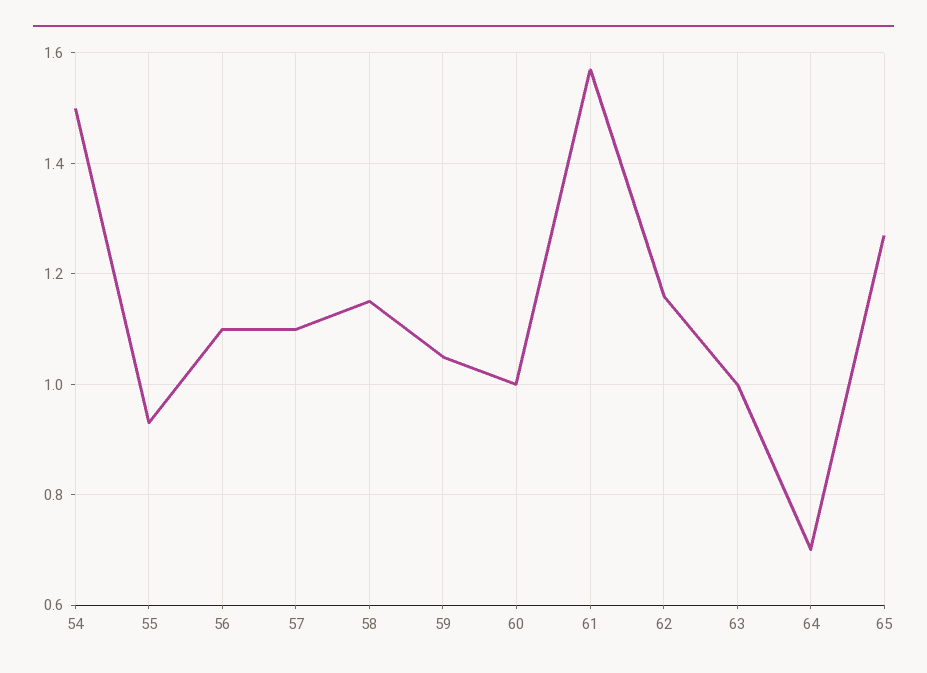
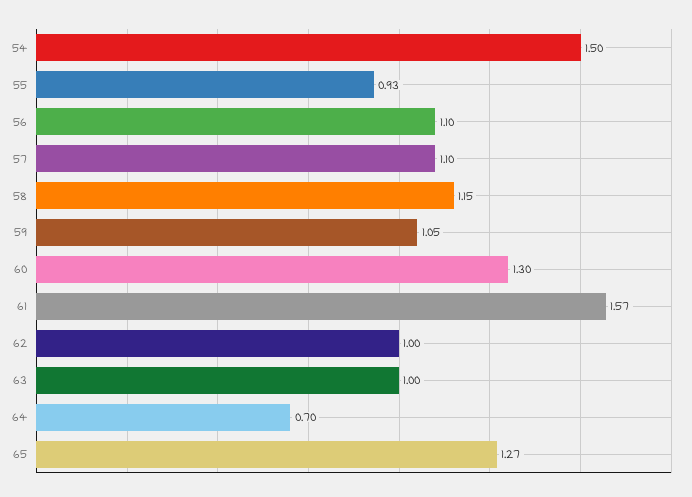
60: 1 -> 1.3
62: 1.15 -> 1

